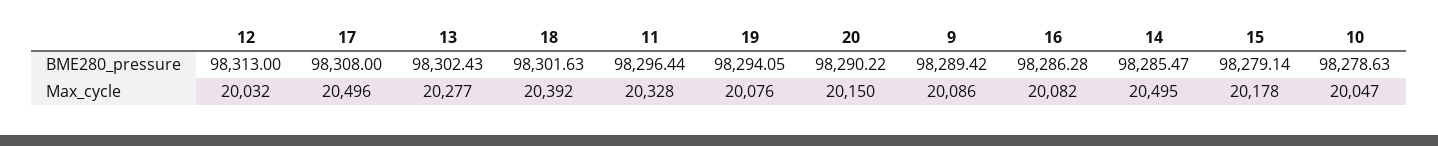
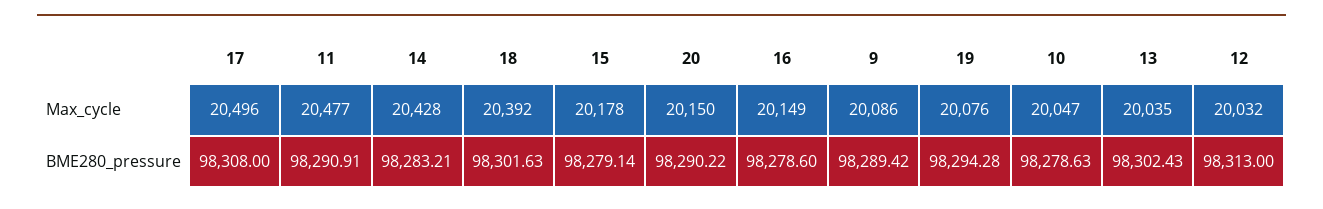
11, BME280_pressure: 98296.44 -> 98290.91
19, BME280_pressure: 98294.05 -> 98294.28
16, BME280_pressure: 98286.28 -> 98278.6
14, BME280_pressure: 98285.47 -> 98283.21
13, Max_cycle: 20277 -> 20035
11, Max_cycle: 20328 -> 20477
16, Max_cycle: 20082 -> 20149
14, Max_cycle: 20495 -> 20428

